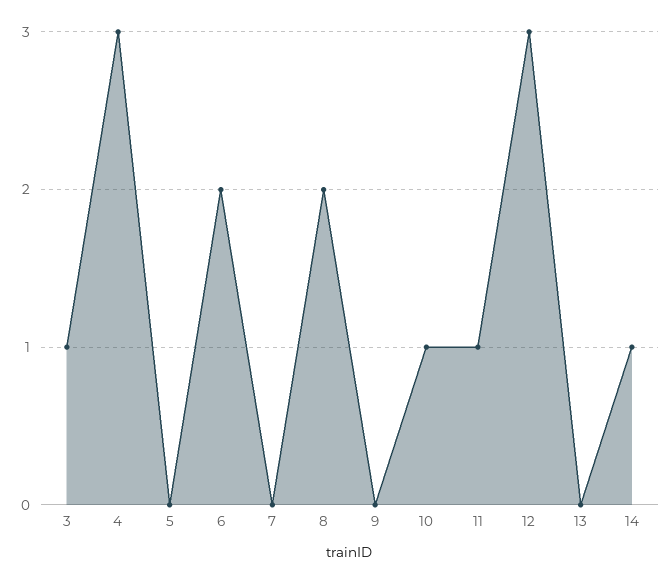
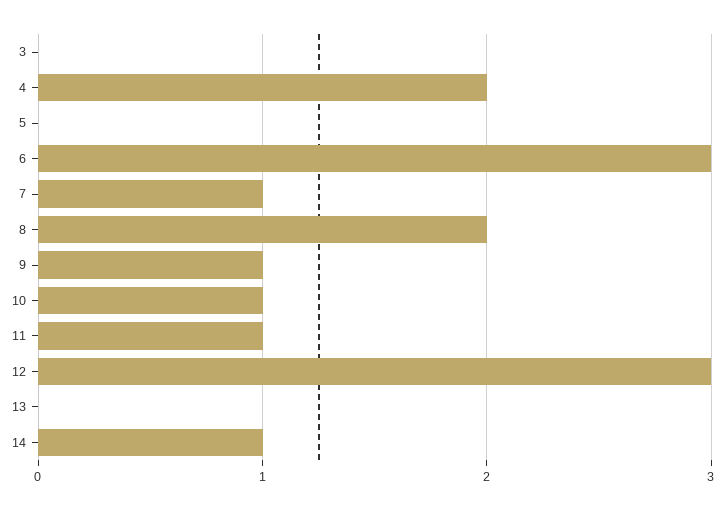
3: 1 -> 0
4: 3 -> 2
6: 2 -> 3
7: 0 -> 1
9: 0 -> 1

